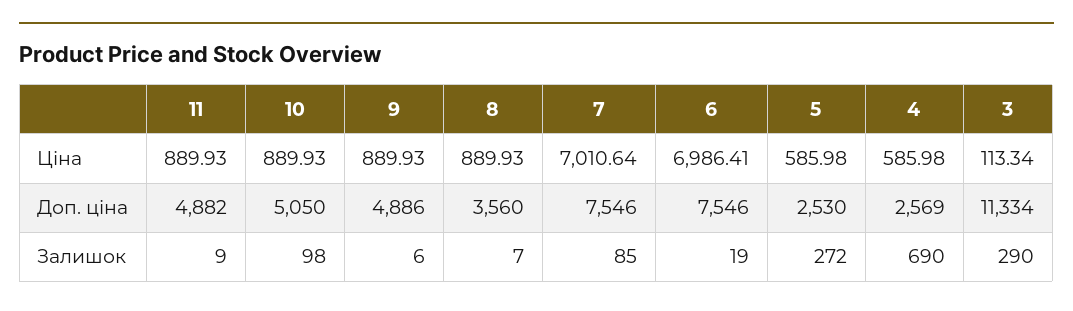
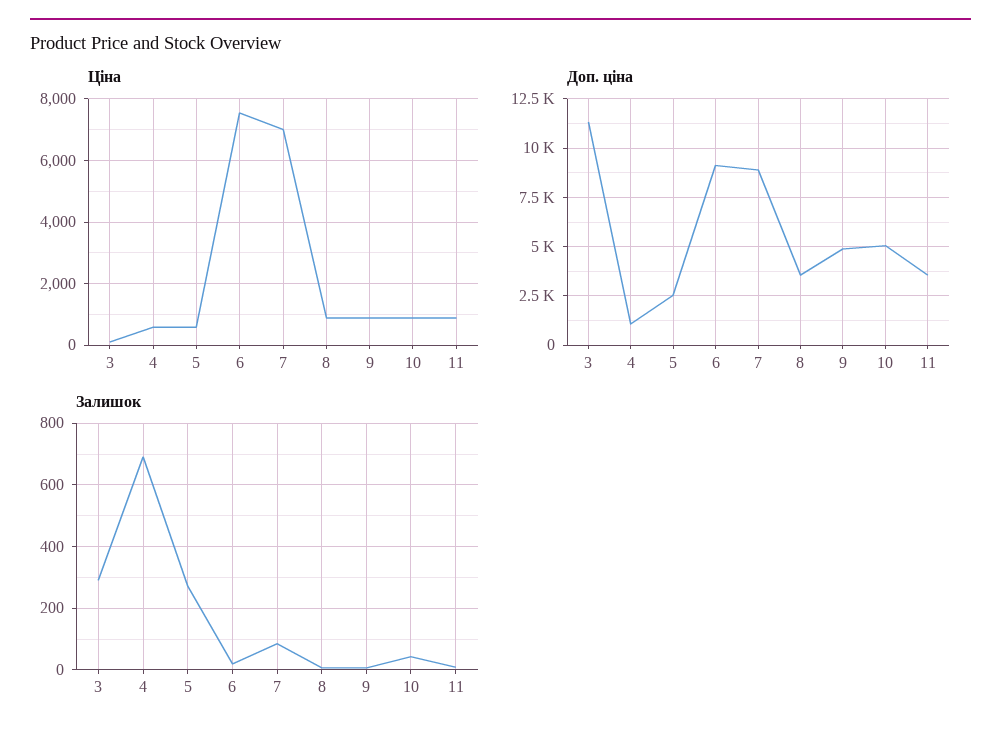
Ціна, 6: 6986.41 -> 7600
Доп. ціна, 11: 4882 -> 3500
Доп. ціна, 7: 7546 -> 9000
Доп. ціна, 6: 7546 -> 9000
Доп. ціна, 4: 2569 -> 1000
Залишок, 10: 98 -> 40

